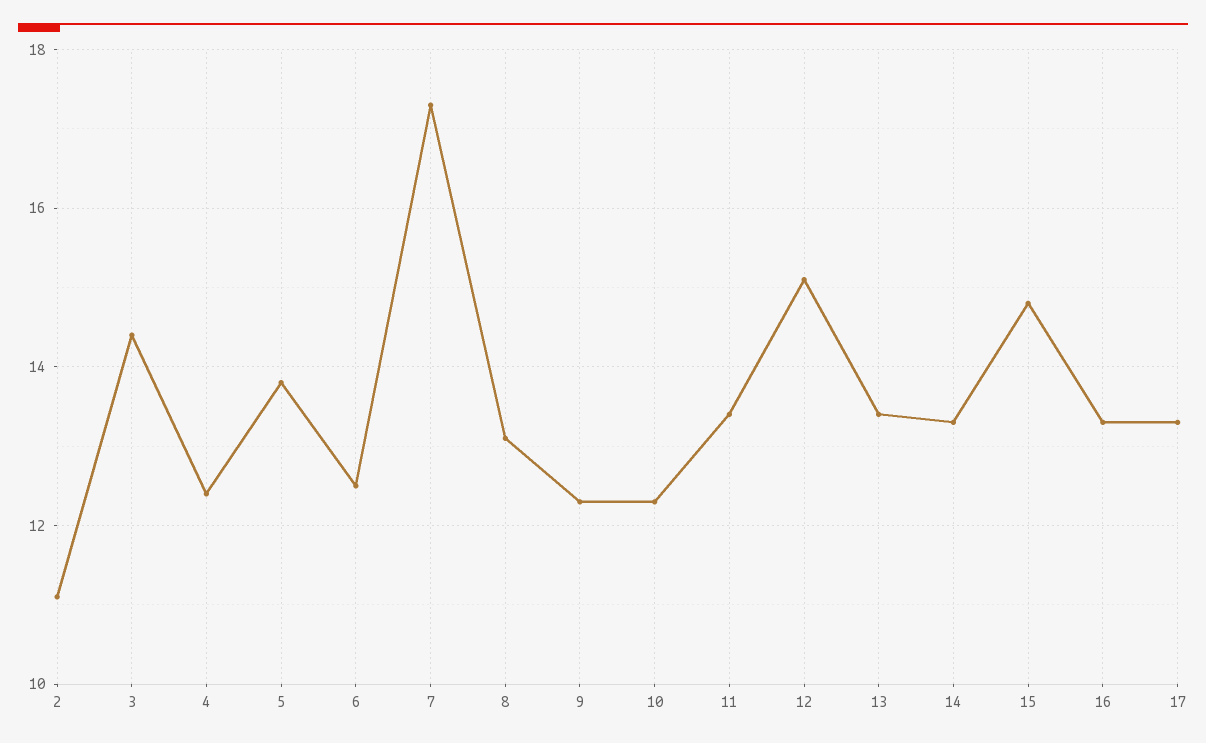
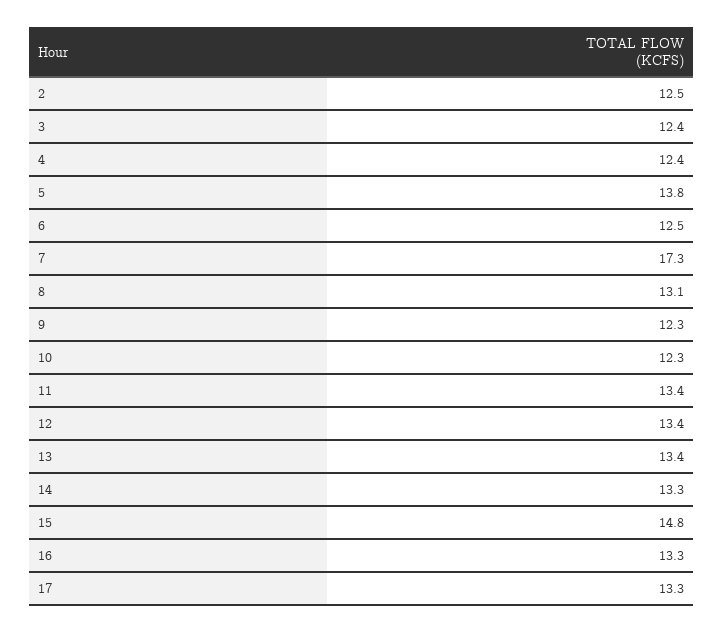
2: 11 -> 12.5
3: 14.5 -> 12.4
12: 15 -> 13.4

